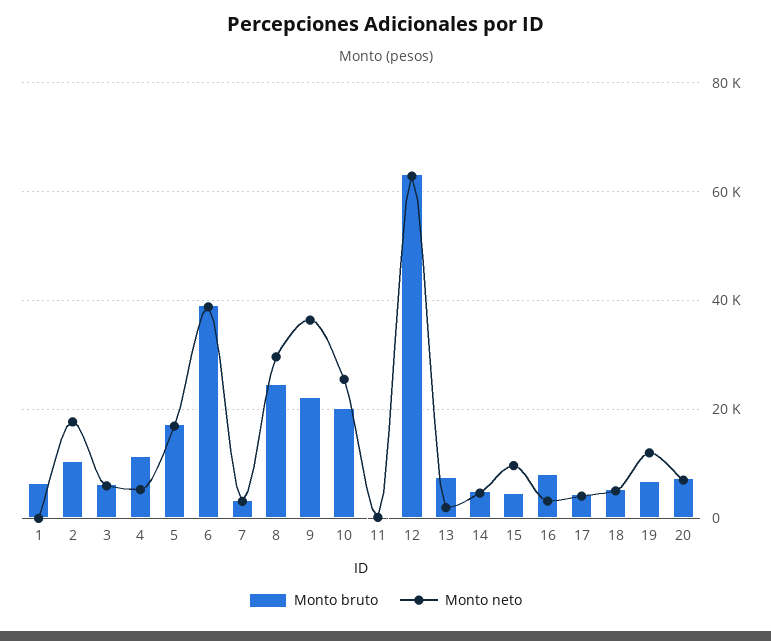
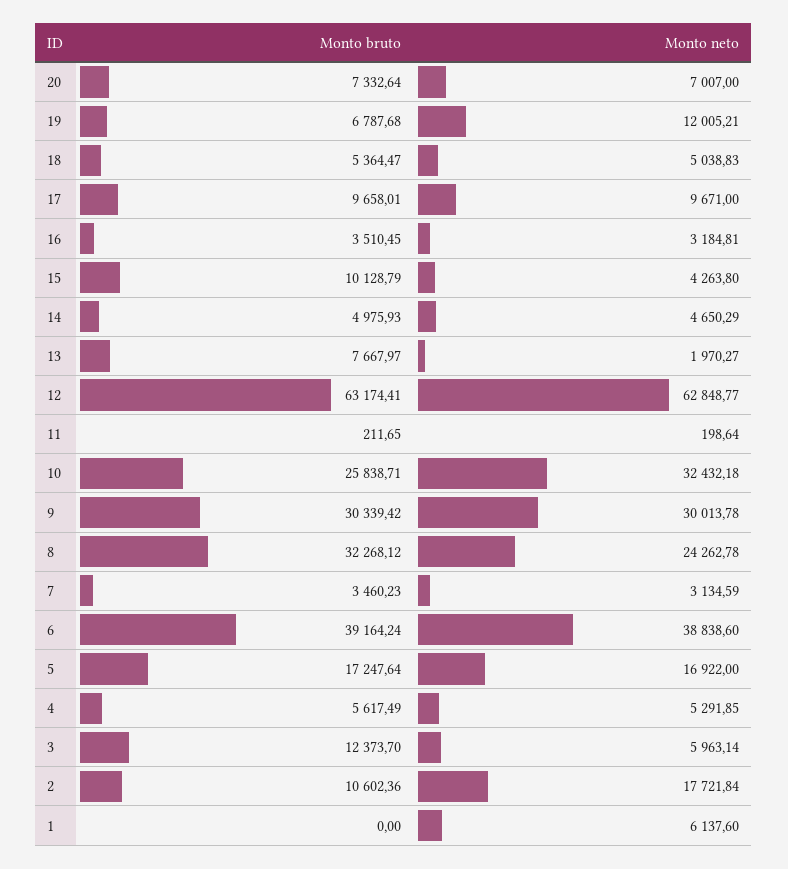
Monto bruto, 1: 6000 -> 0
Monto neto, 1: 0 -> 6137.6
Monto bruto, 3: 6000 -> 12373.7
Monto bruto, 4: 12000 -> 5617.49
Monto bruto, 8: 24000 -> 32268.12
Monto neto, 8: 30000 -> 24262.78
Monto bruto, 9: 22000 -> 30339.42
Monto neto, 9: 36000 -> 30013.78
Monto bruto, 10: 20000 -> 25838.71
Monto neto, 10: 26000 -> 32432.18
Monto bruto, 15: 4000 -> 10128.79
Monto neto, 15: 10000 -> 4263.8
Monto bruto, 16: 8000 -> 3510.45
Monto bruto, 17: 4000 -> 9658.01
Monto neto, 17: 4000 -> 9671

